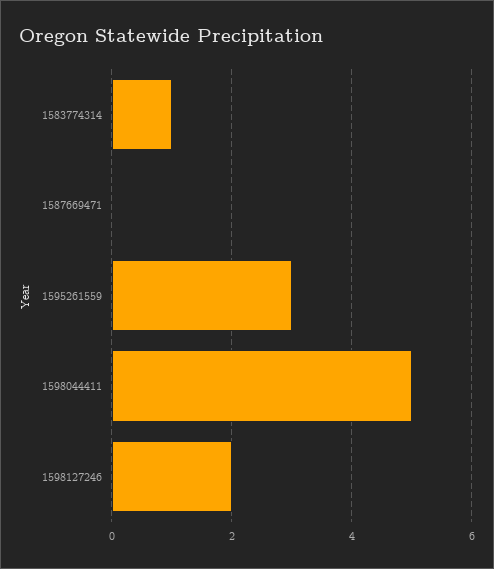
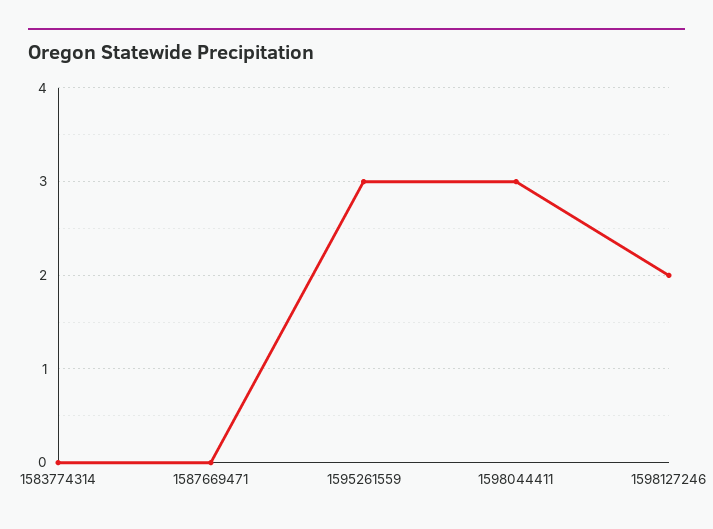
1583774314: 1 -> 0
1598044411: 5 -> 3

